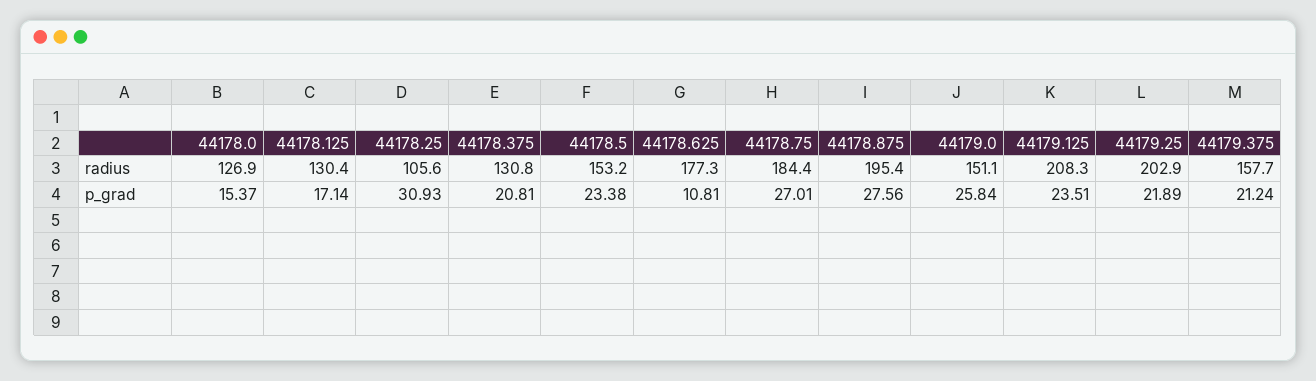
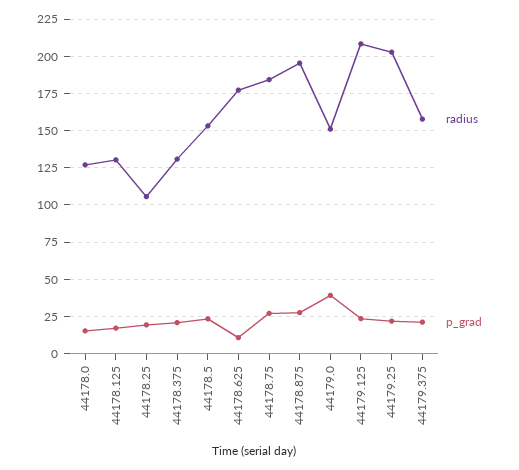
p_grad, 44178.25: 30.93 -> 20
p_grad, 44179.0: 25.84 -> 40

